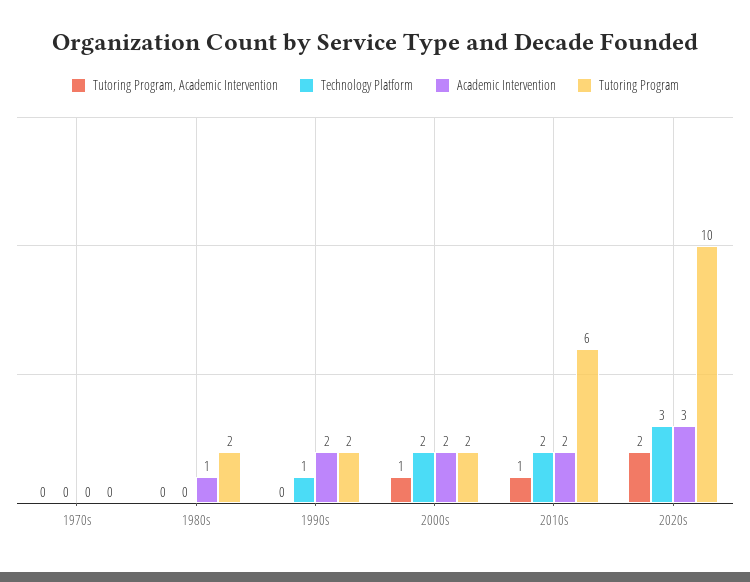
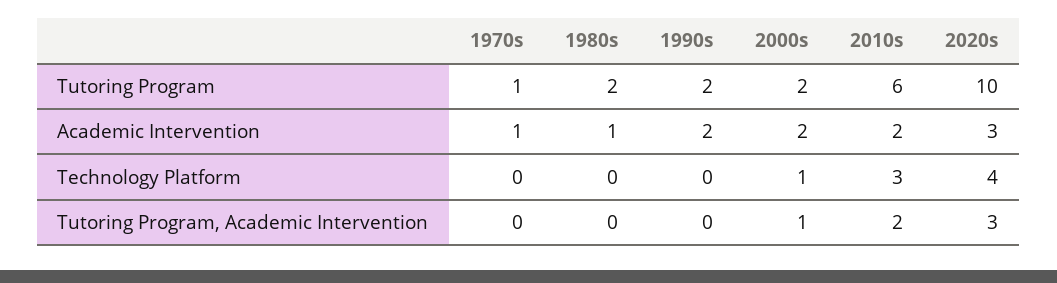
Academic Intervention, 1970s: 0 -> 1
Tutoring Program, 1970s: 0 -> 1
Technology Platform, 1990s: 1 -> 0
Technology Platform, 2000s: 2 -> 1
Tutoring Program, Academic Intervention, 2010s: 1 -> 2
Technology Platform, 2010s: 2 -> 3
Tutoring Program, Academic Intervention, 2020s: 2 -> 3
Technology Platform, 2020s: 3 -> 4

